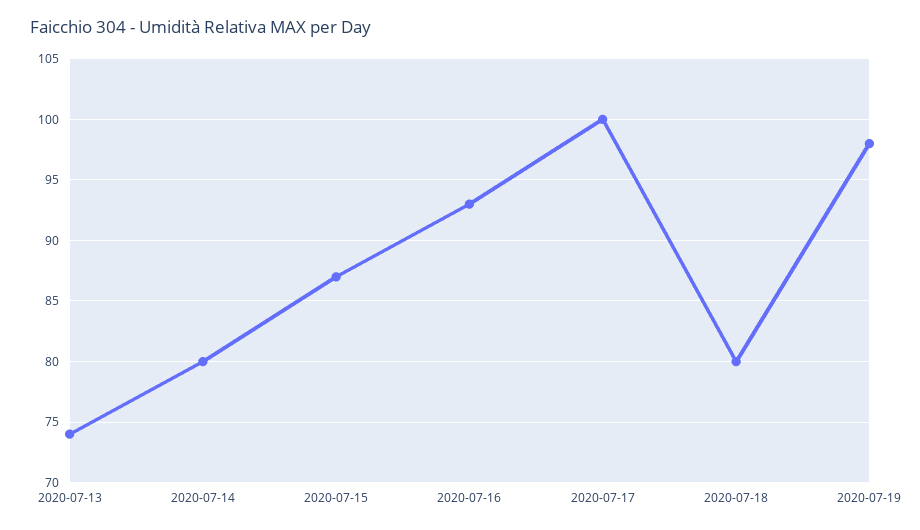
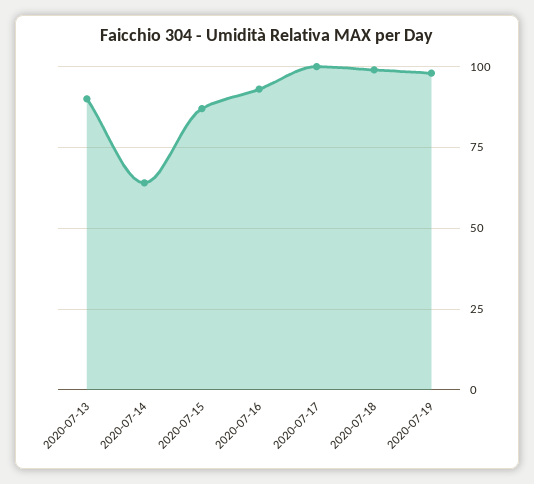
2020-07-13: 74 -> 90
2020-07-14: 80 -> 65
2020-07-18: 80 -> 100

